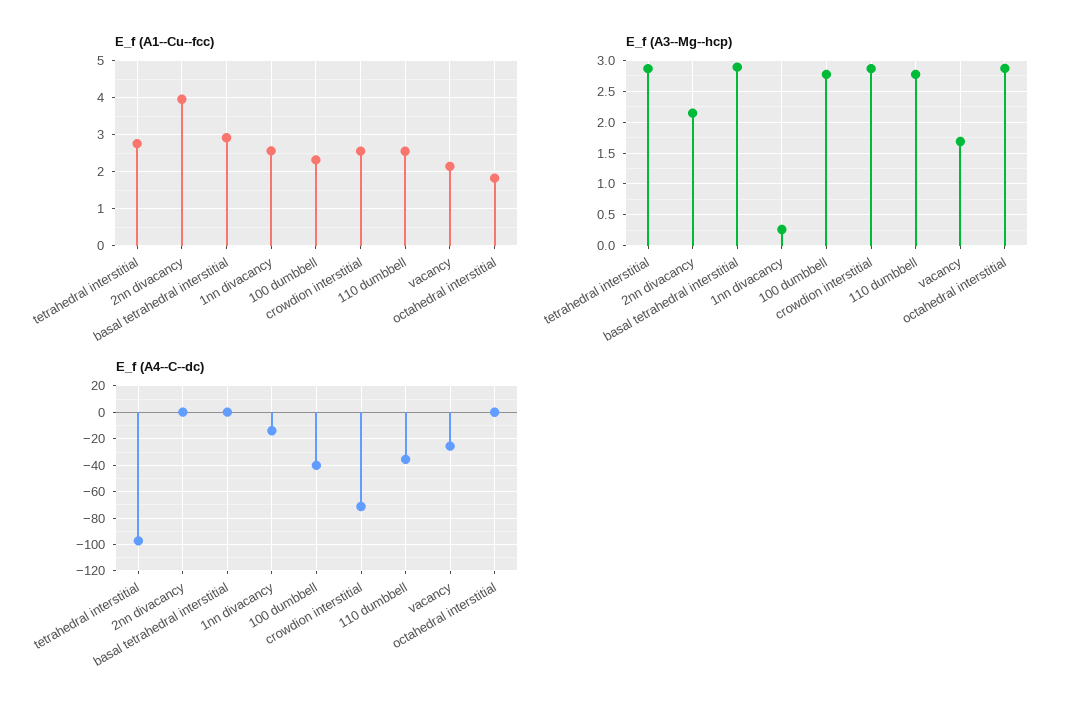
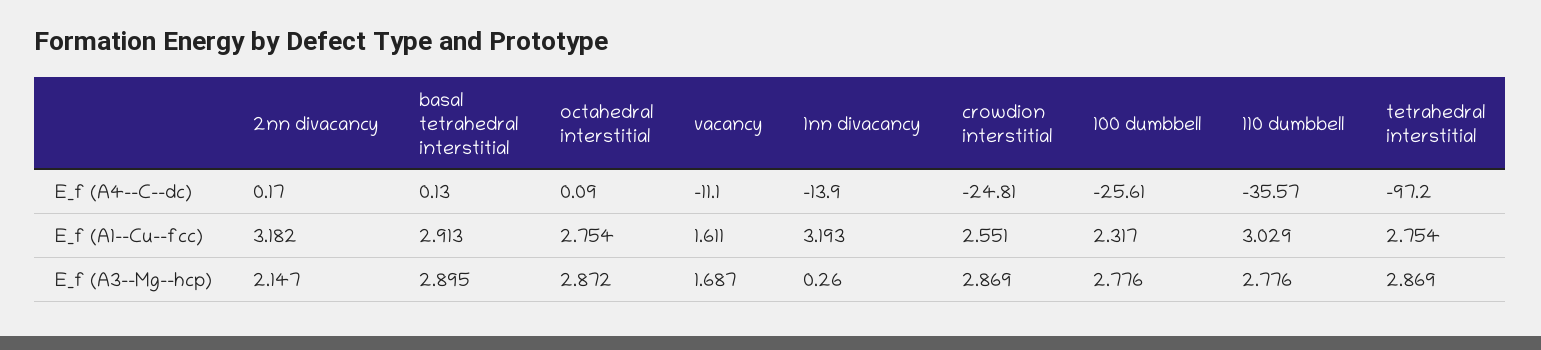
E_f (A1--Cu--fcc), 2nn divacancy: 4 -> 3.182
E_f (A1--Cu--fcc), 1nn divacancy: 2.6 -> 3.193
E_f (A1--Cu--fcc), 110 dumbbell: 2.6 -> 3.029
E_f (A1--Cu--fcc), vacancy: 2.2 -> 1.611
E_f (A1--Cu--fcc), octahedral interstitial: 1.8 -> 2.754
E_f (A4--C--dc), 100 dumbbell: -40 -> -25.61
E_f (A4--C--dc), crowdion interstitial: -70 -> -24.81
E_f (A4--C--dc), vacancy: -25 -> -11.1

